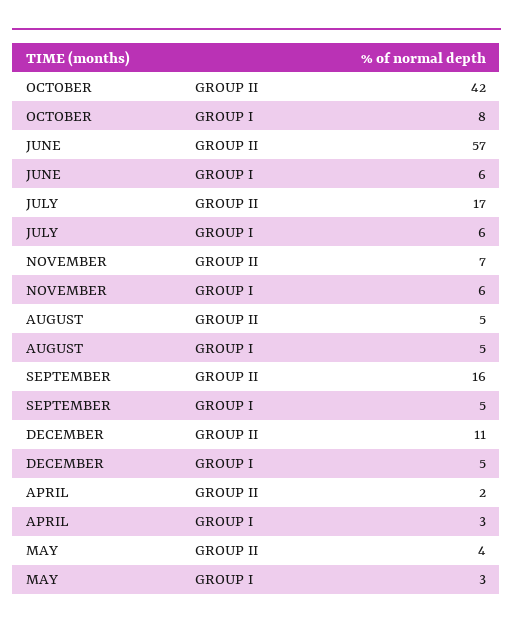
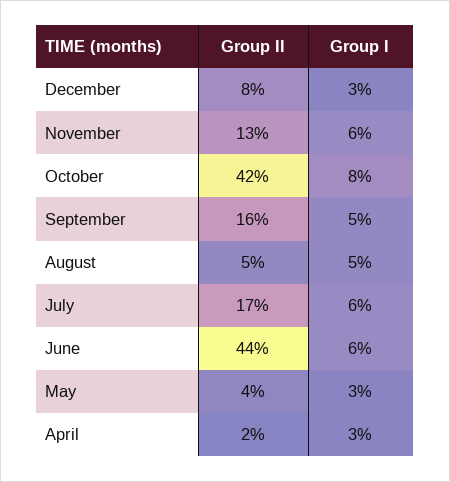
JUNE, GROUP II: 57 -> 44
NOVEMBER, GROUP II: 7 -> 13
DECEMBER, GROUP II: 11 -> 8
DECEMBER, GROUP I: 5 -> 3

